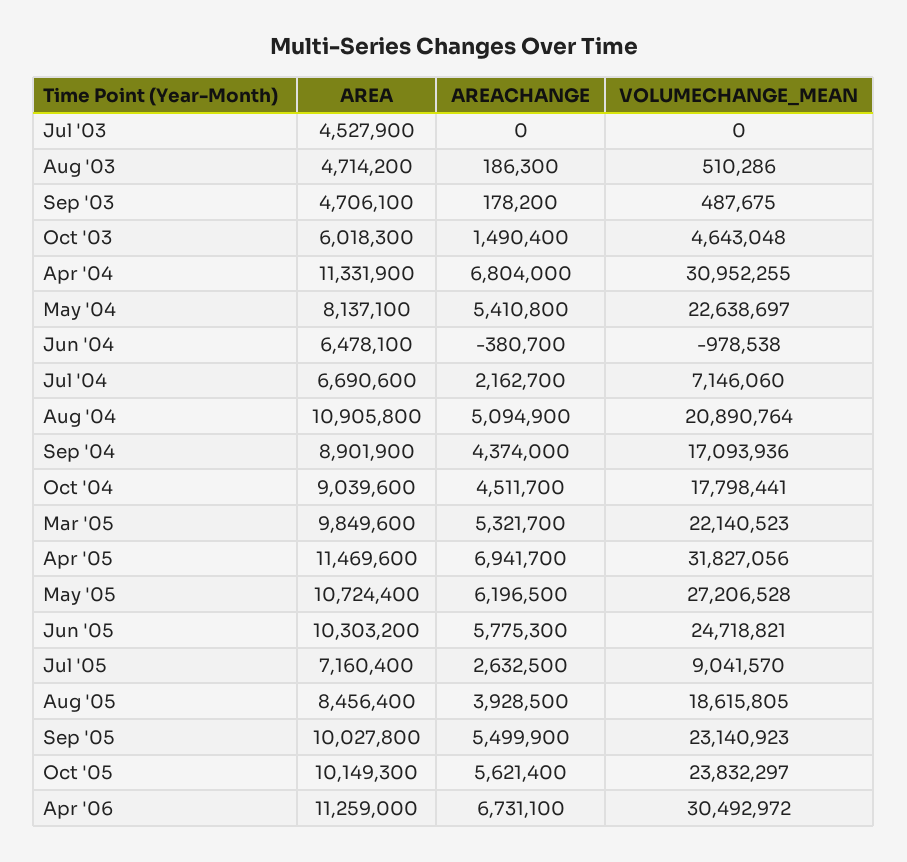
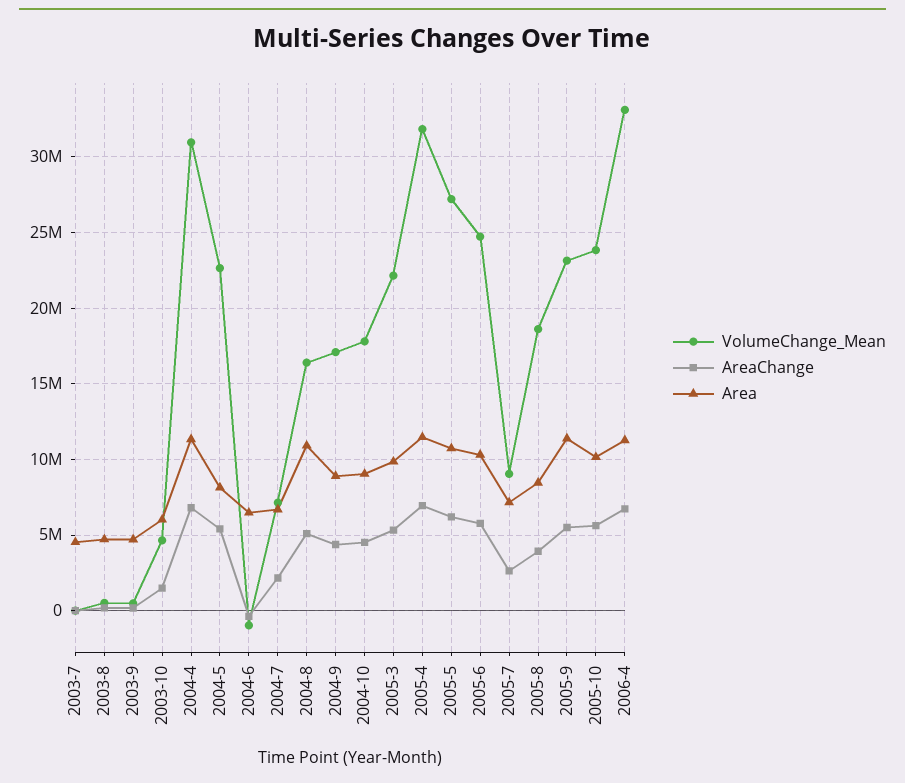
VOLUMECHANGE_MEAN, Aug '04: 20890764 -> 16500000
AREA, Sep '05: 10027800 -> 11500000
VOLUMECHANGE_MEAN, Apr '06: 30492972 -> 33000000

